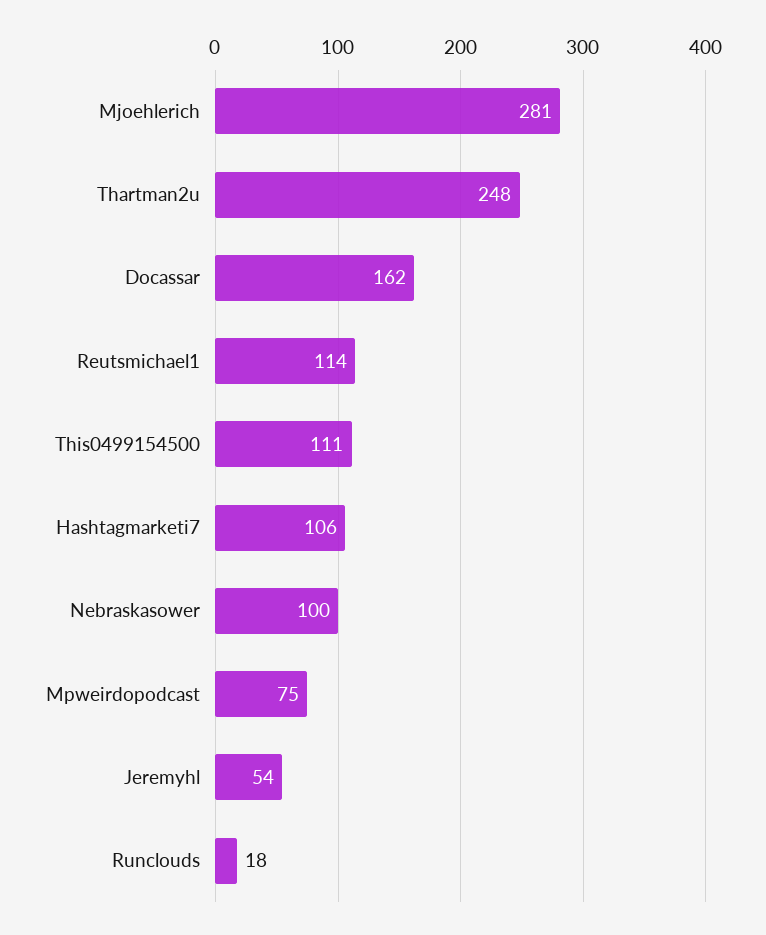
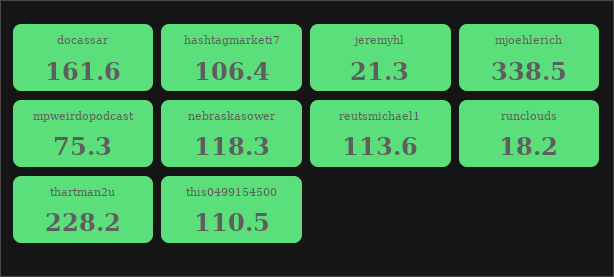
Mjoehlerich: 281 -> 338.5
Thartman2u: 248 -> 228.2
Nebraskasower: 100 -> 118.3
Jeremyhl: 54 -> 21.3

